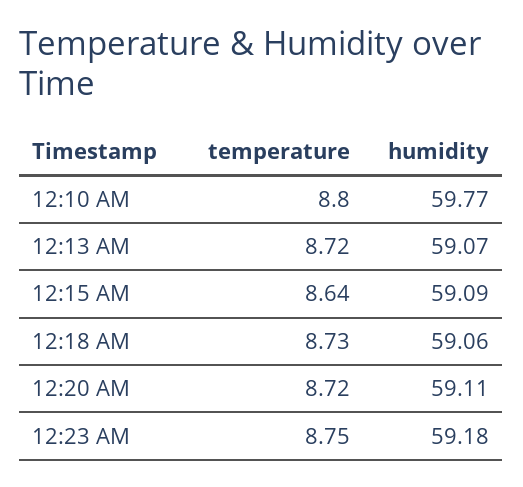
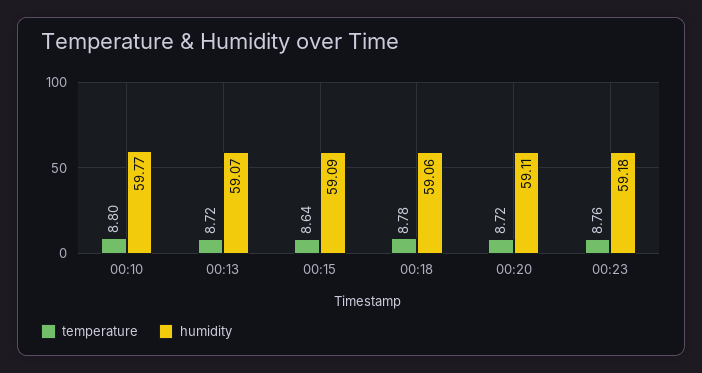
temperature, 12:18 AM: 8.73 -> 8.78
temperature, 12:23 AM: 8.75 -> 8.76

